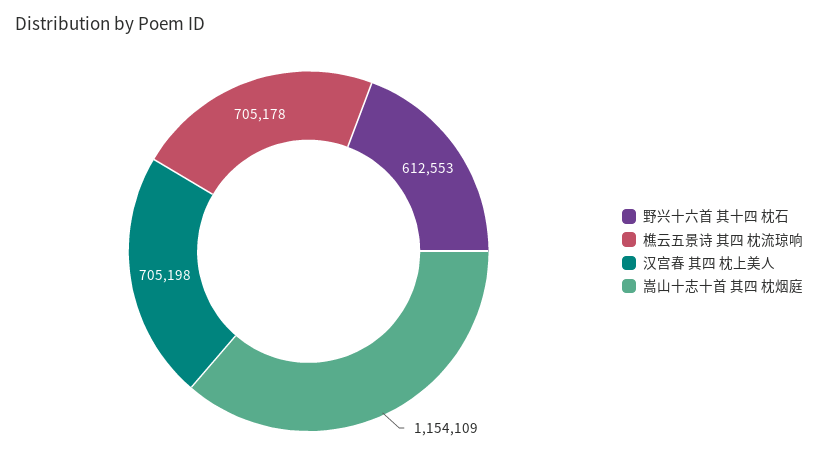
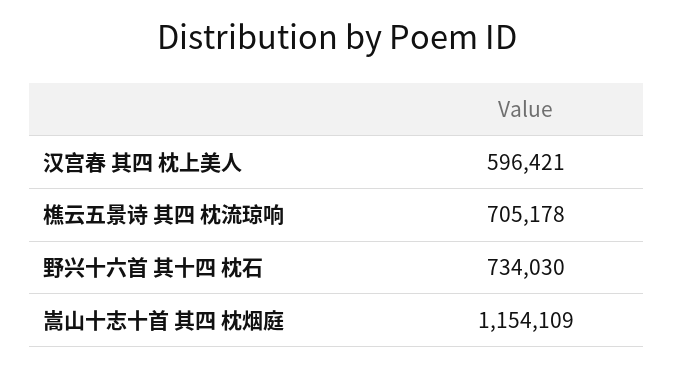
野兴十六首 其十四 枕石: 612553 -> 734030
汉宫春 其四 枕上美人: 705198 -> 596421

